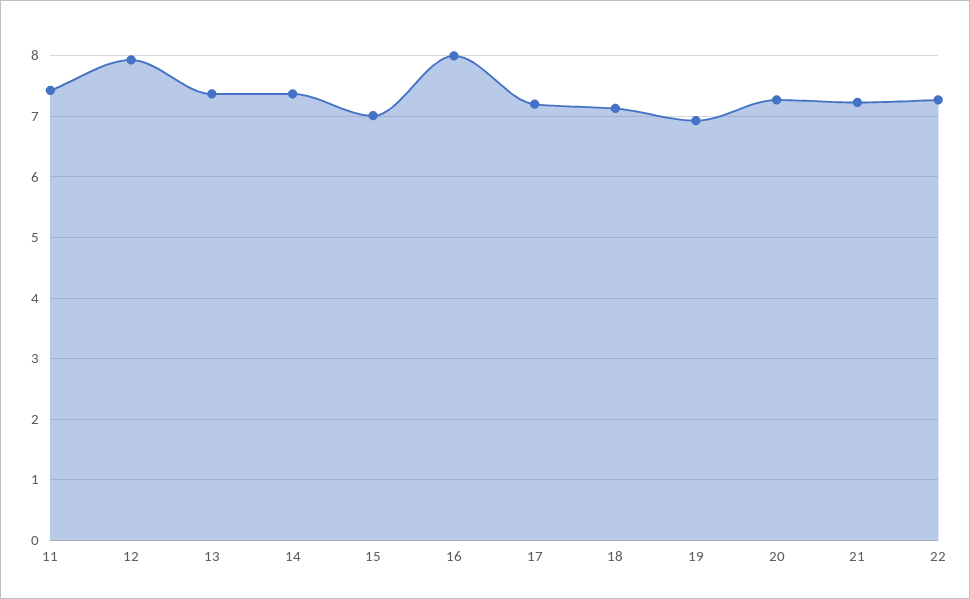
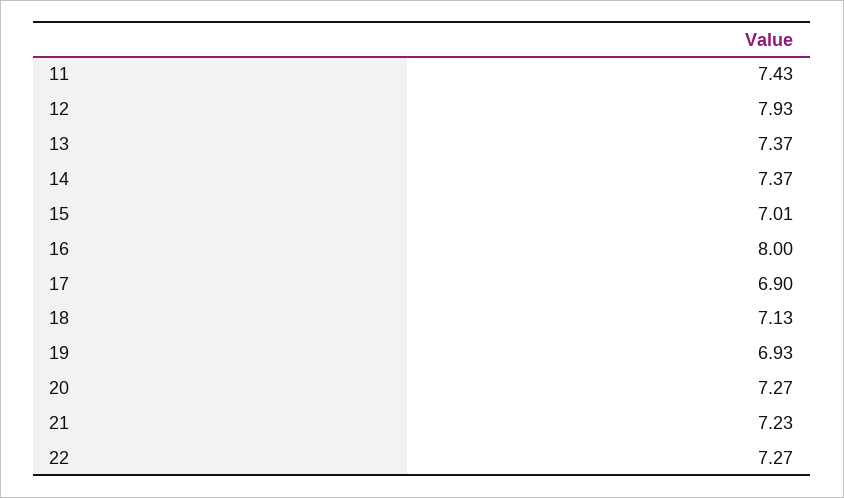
17: 7.2 -> 6.9

